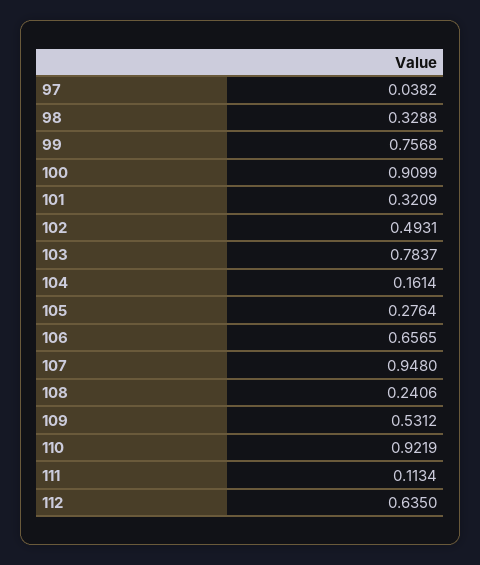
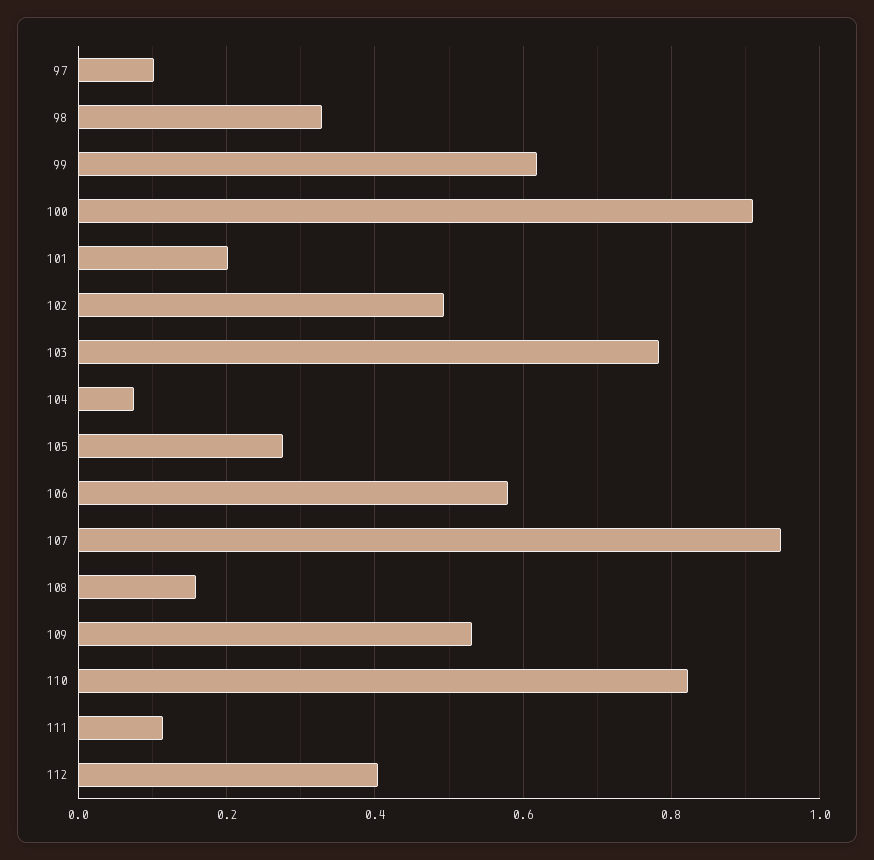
97: 0.0382 -> 0.1
99: 0.7568 -> 0.62
101: 0.3209 -> 0.2
104: 0.1614 -> 0.08
106: 0.6565 -> 0.58
108: 0.2406 -> 0.16
110: 0.9219 -> 0.82
112: 0.635 -> 0.4

